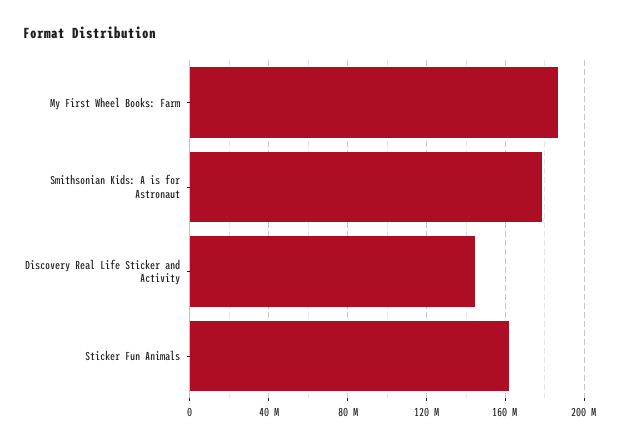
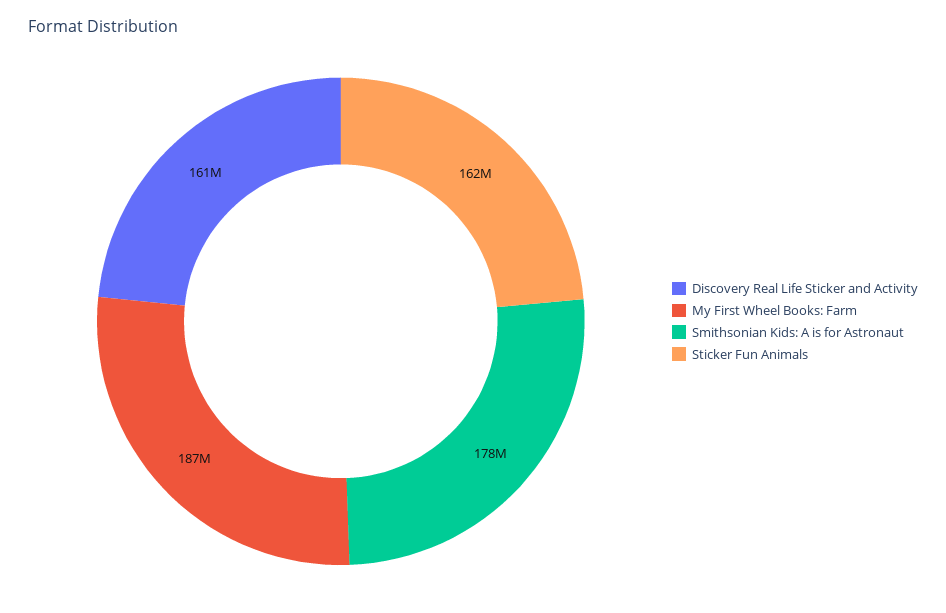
Discovery Real Life Sticker and Activity: 145000000 -> 161000000

